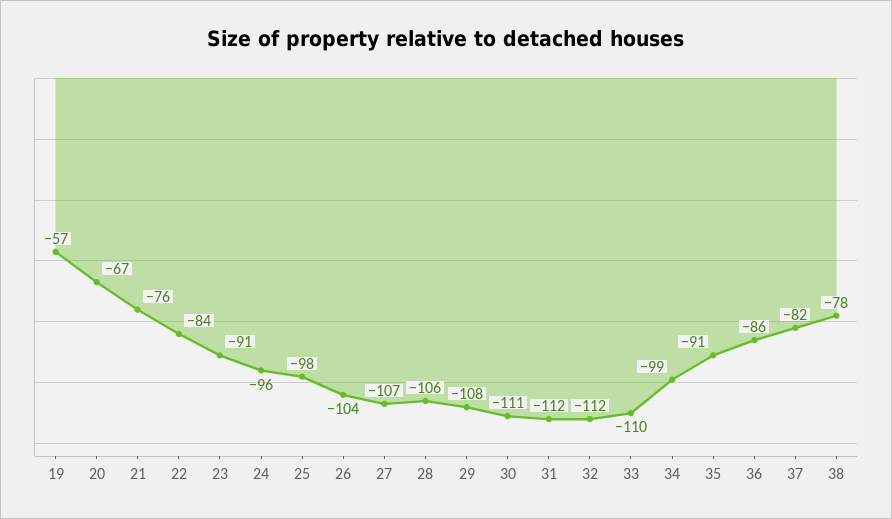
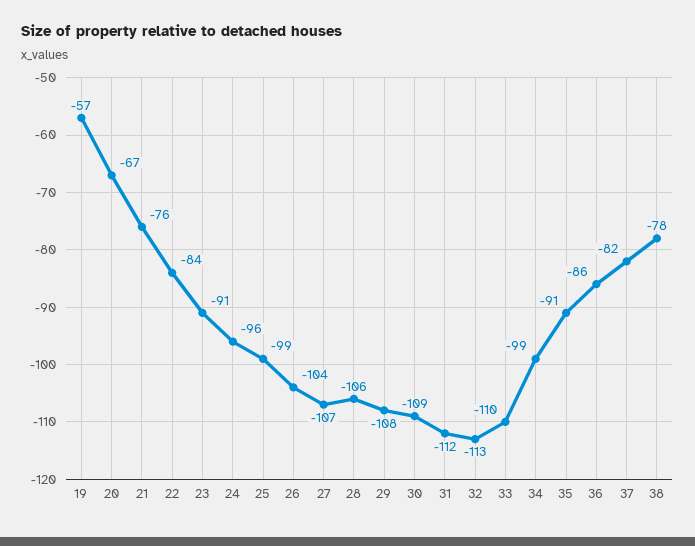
25: -98 -> -99
30: -111 -> -109
32: -112 -> -113

